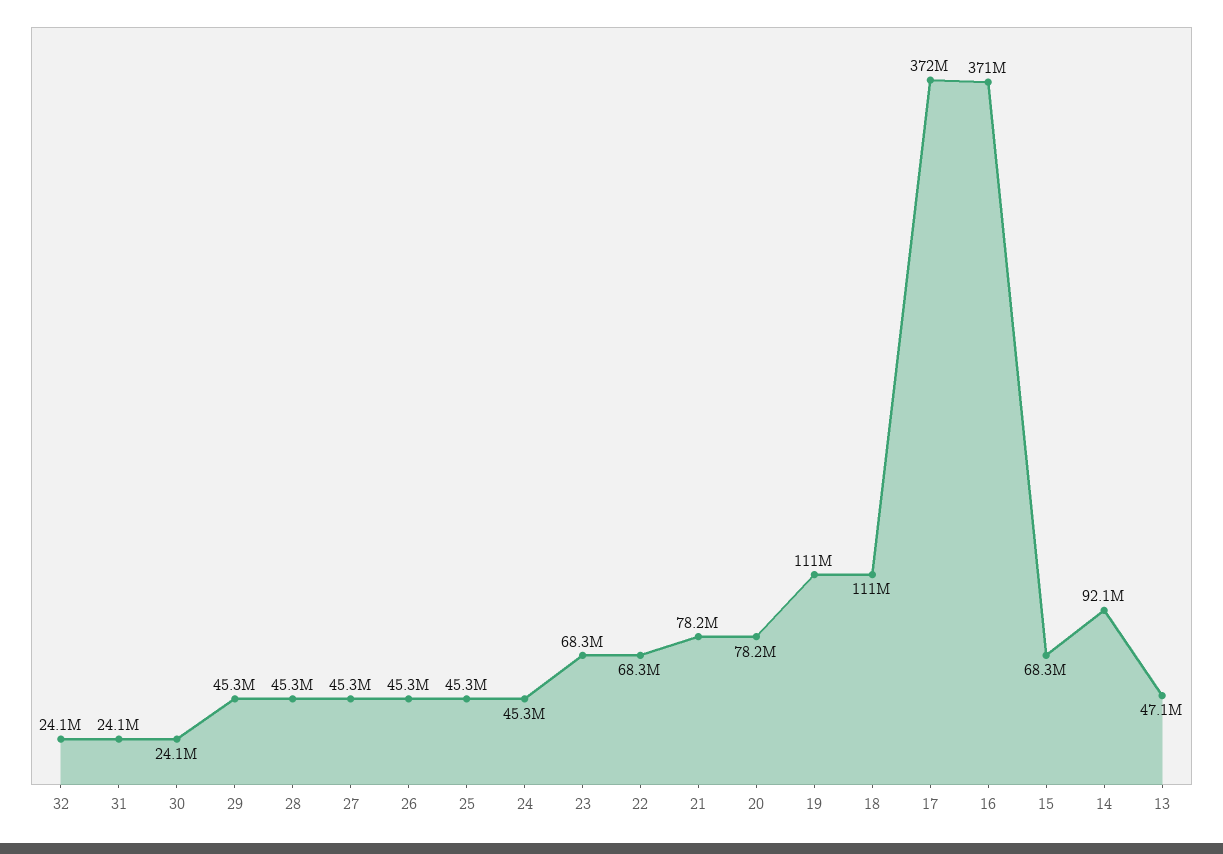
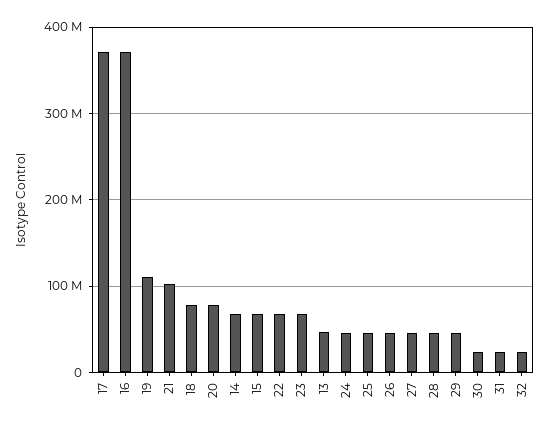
21: 78200000 -> 100000000
18: 111000000 -> 80000000
14: 92100000 -> 70000000

